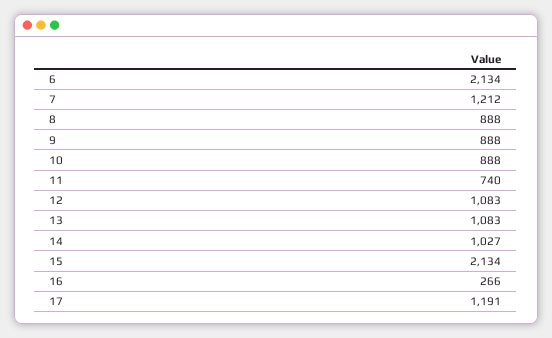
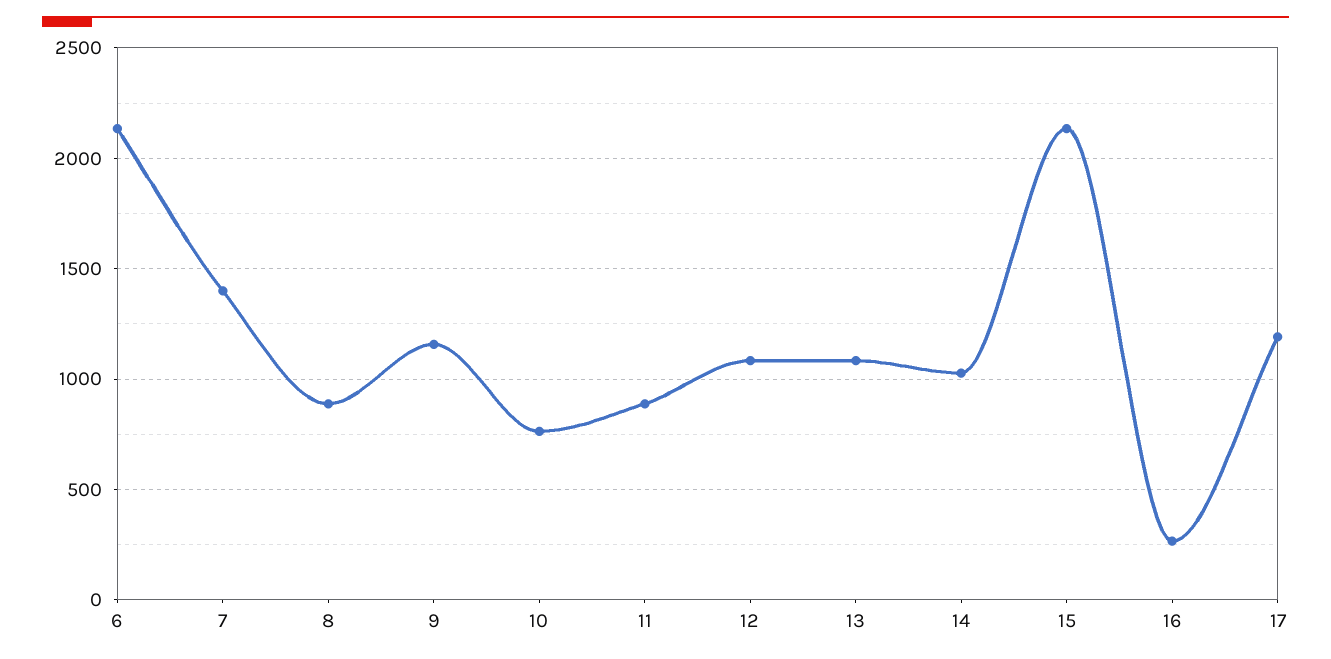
7: 1212 -> 1400
9: 888 -> 1150
10: 888 -> 750
11: 740 -> 900

